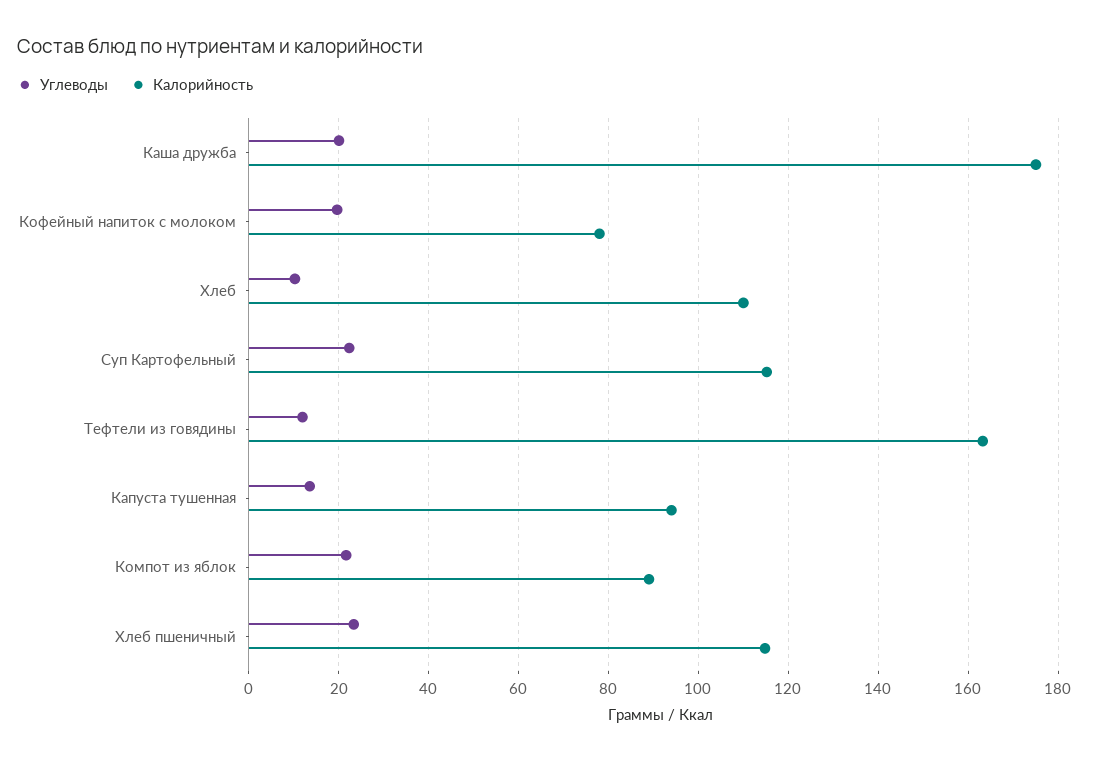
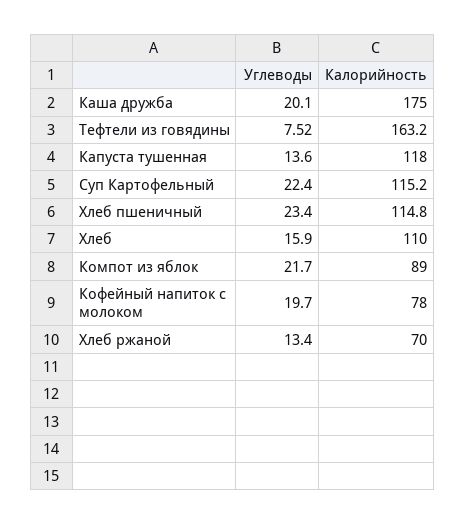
Углеводы, Хлеб: 10 -> 15.9
Углеводы, Тефтели из говядины: 12 -> 7.52
Калорийность, Капуста тушенная: 94 -> 118
Углеводы, Хлеб ржаной: none -> 13.4
Калорийность, Хлеб ржаной: none -> 70

